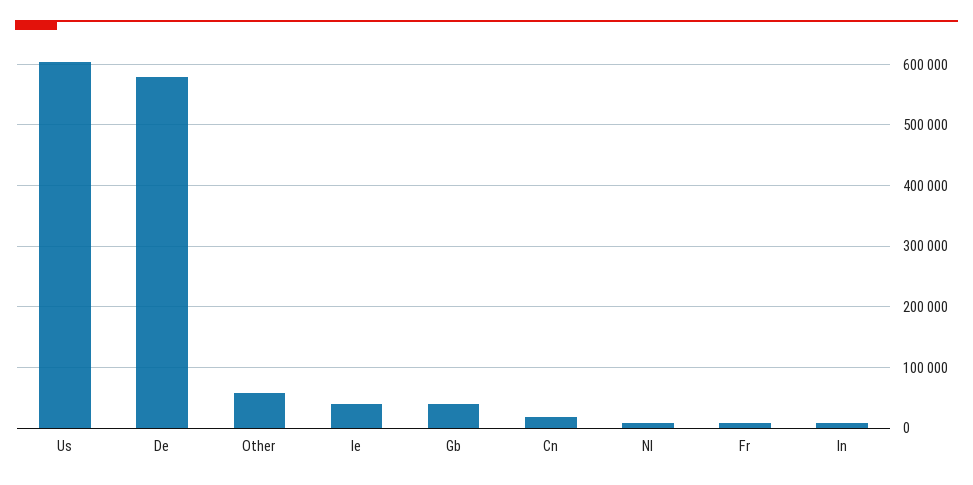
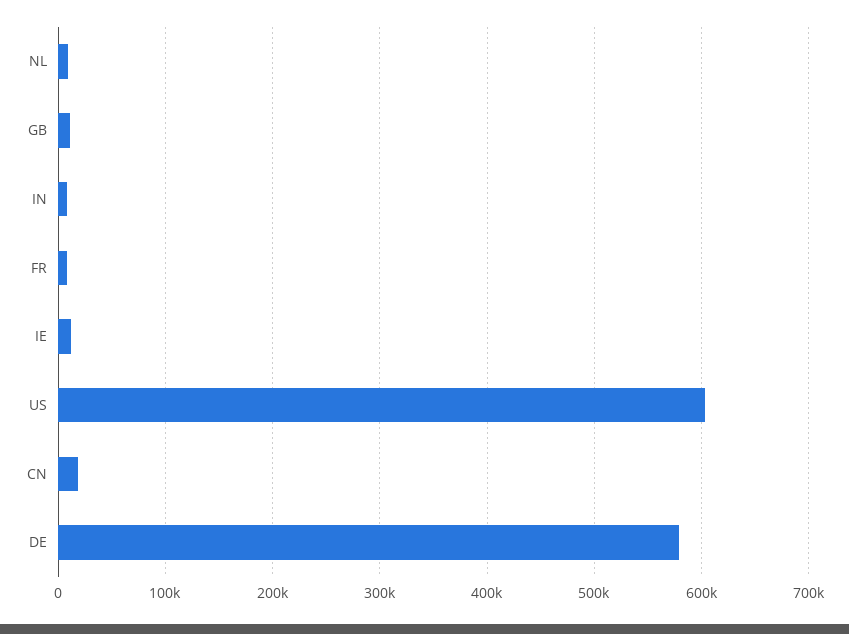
Other: 60000 -> none
Ie: 40000 -> 10000
Gb: 40000 -> 10000

